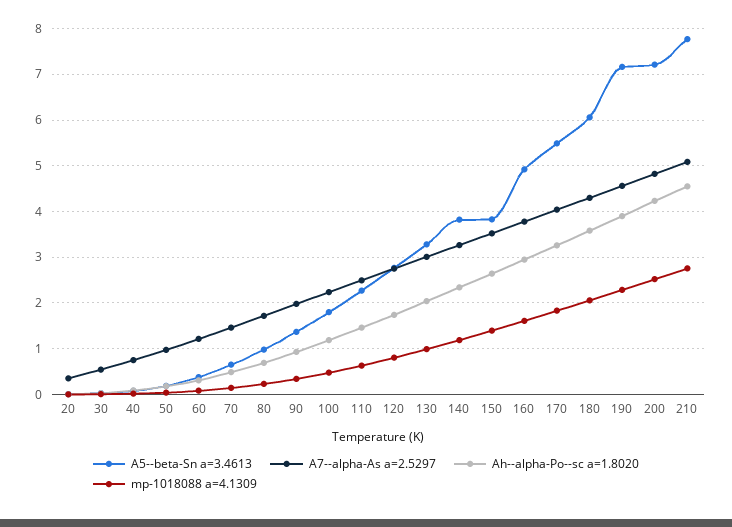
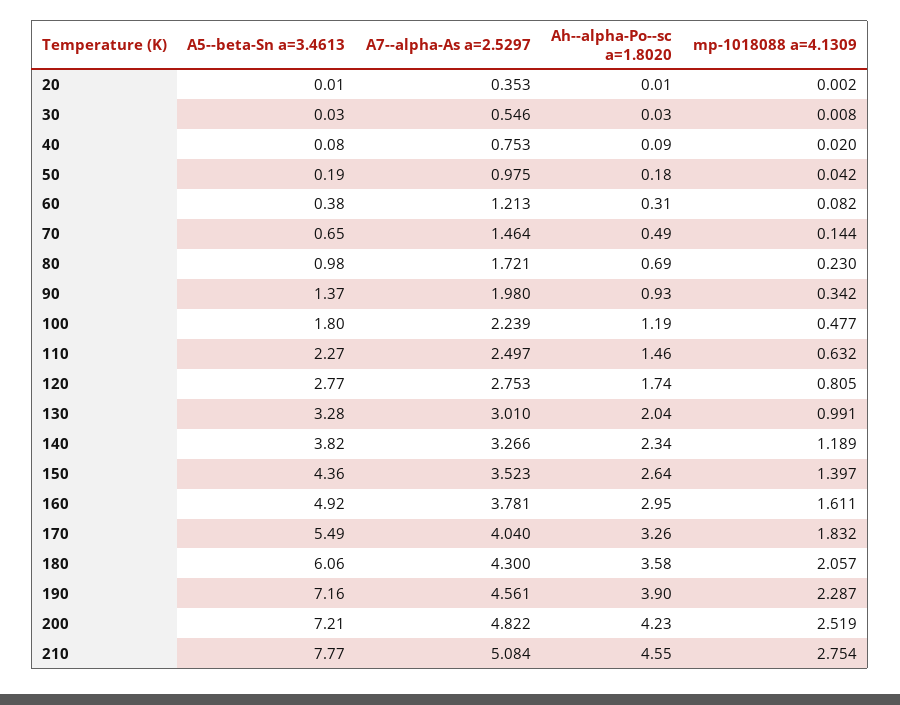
A5--beta-Sn a=3.4613, 150: 3.8 -> 4.36

